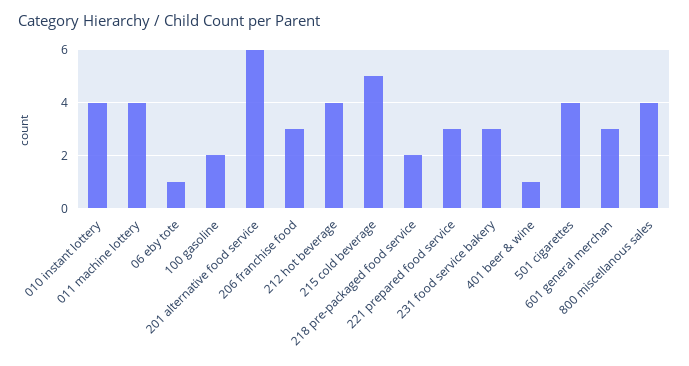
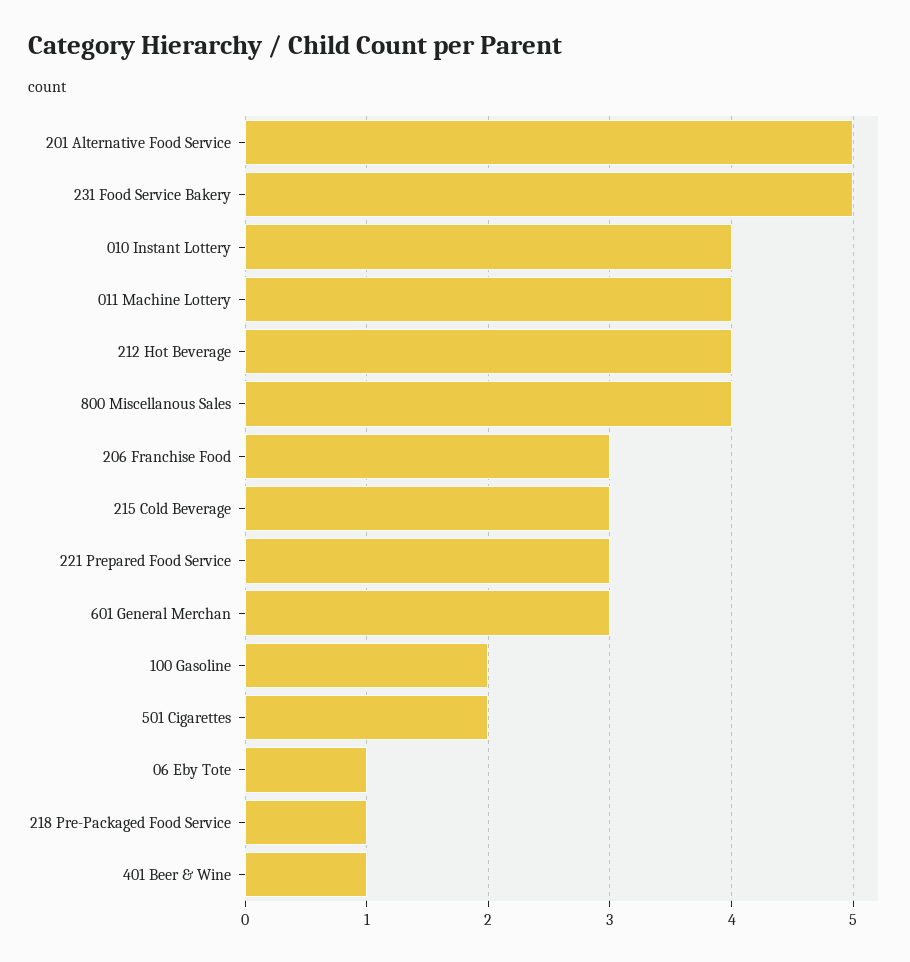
201 alternative food service: 6 -> 5
215 cold beverage: 5 -> 3
218 pre-packaged food service: 2 -> 1
231 food service bakery: 3 -> 5
501 cigarettes: 4 -> 2

